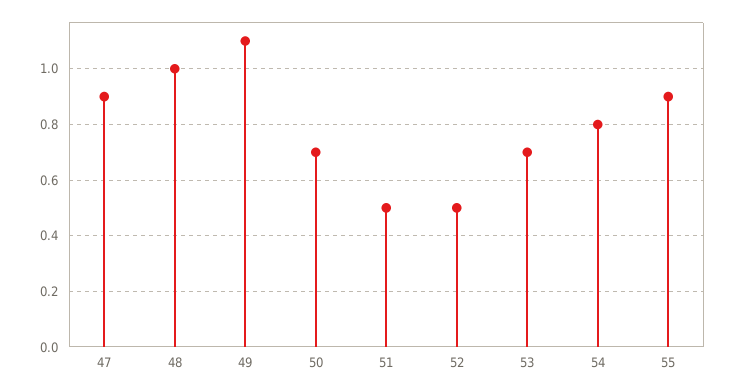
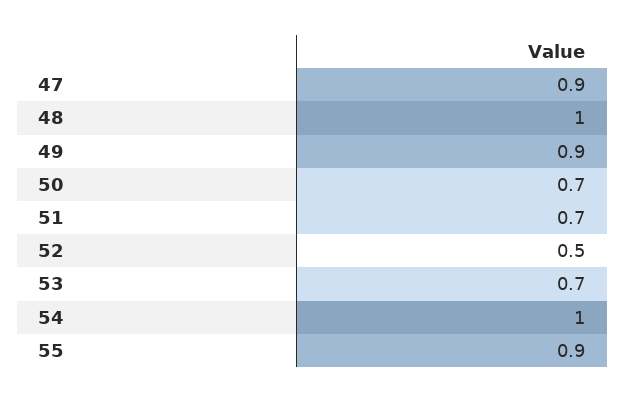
49: 1.1 -> 0.9
51: 0.5 -> 0.7
54: 0.8 -> 1

